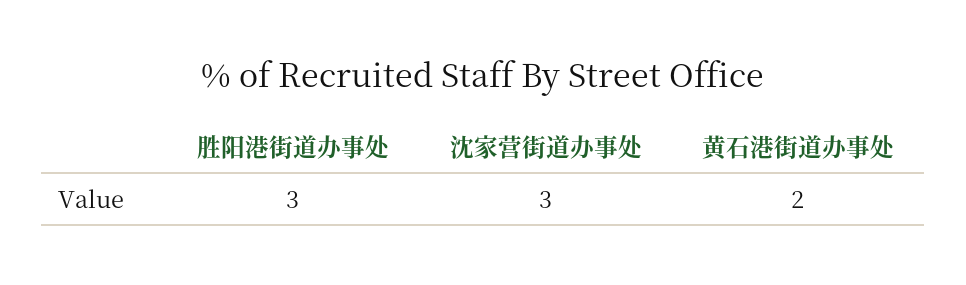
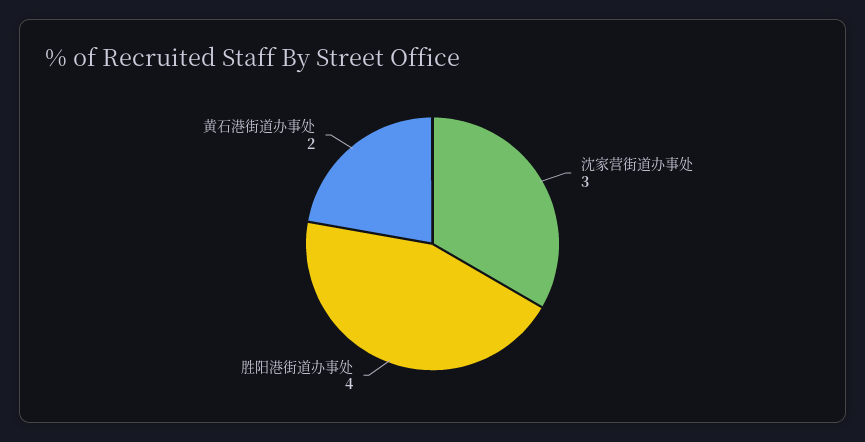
胜阳港街道办事处: 3 -> 4

